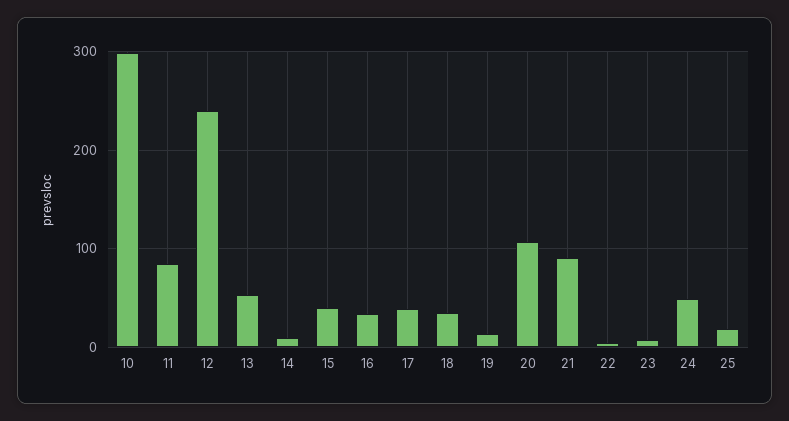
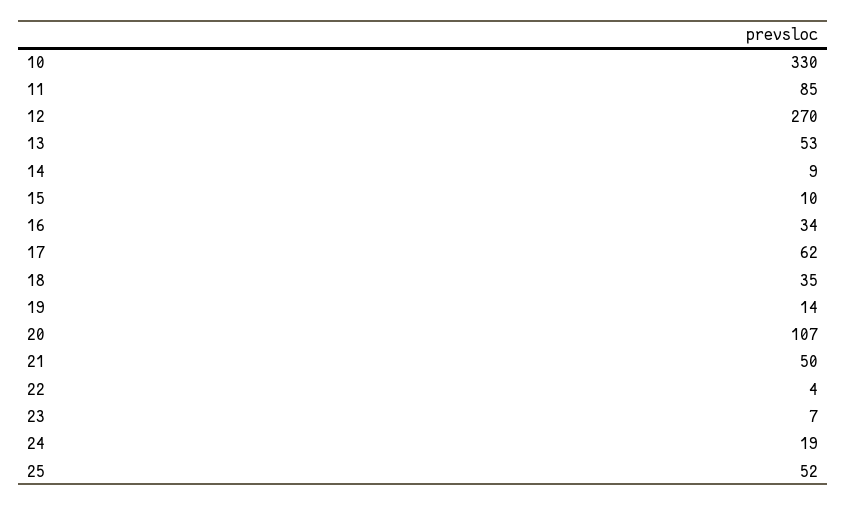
10: 300 -> 330
12: 240 -> 270
15: 40 -> 10
17: 40 -> 62
21: 90 -> 50
24: 50 -> 19
25: 20 -> 52

